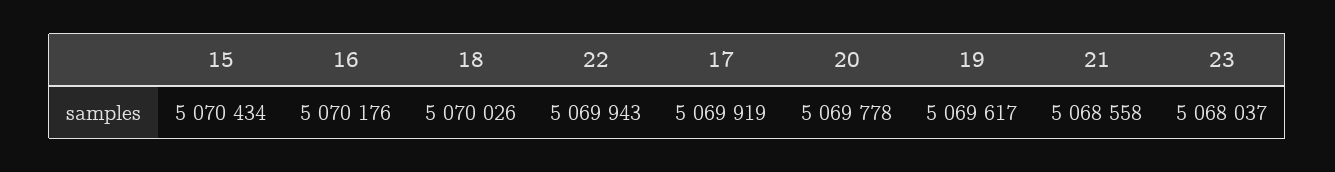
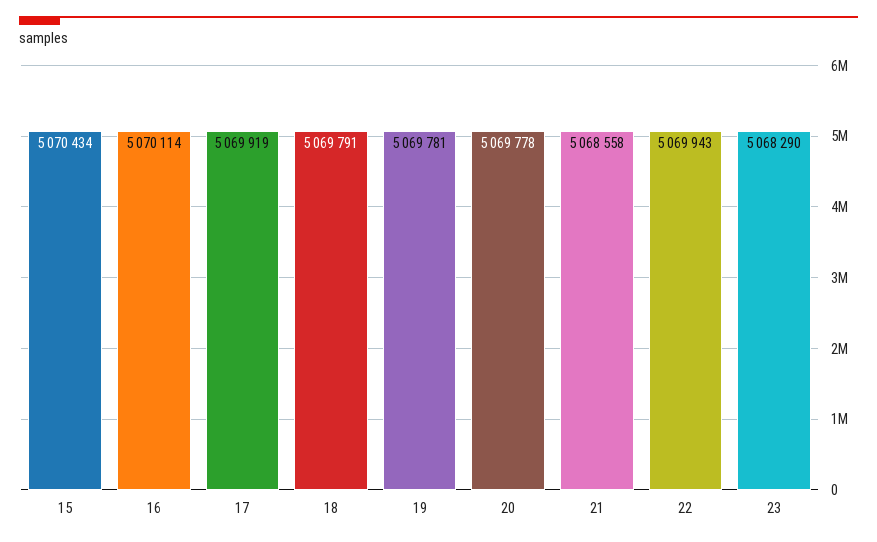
16: 5070176 -> 5070114
18: 5070026 -> 5069791
19: 5069617 -> 5069781
23: 5068037 -> 5068290

